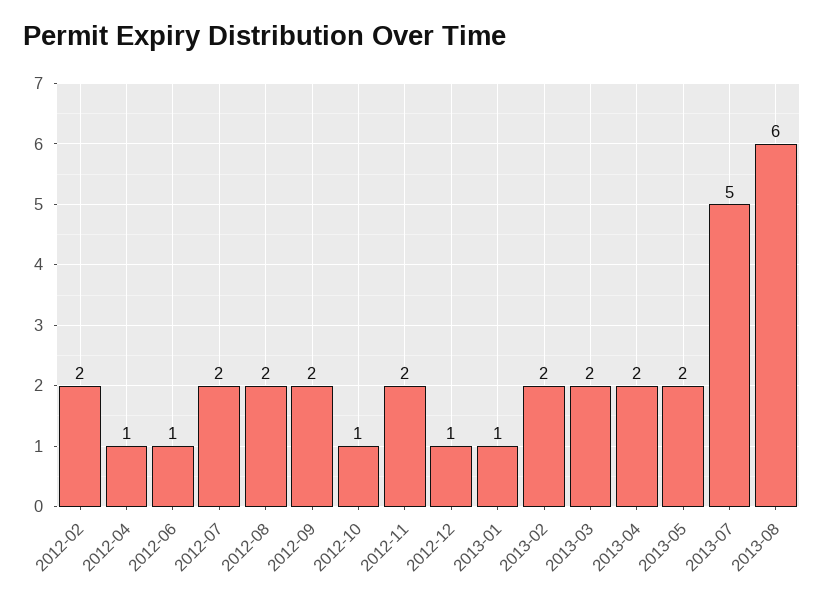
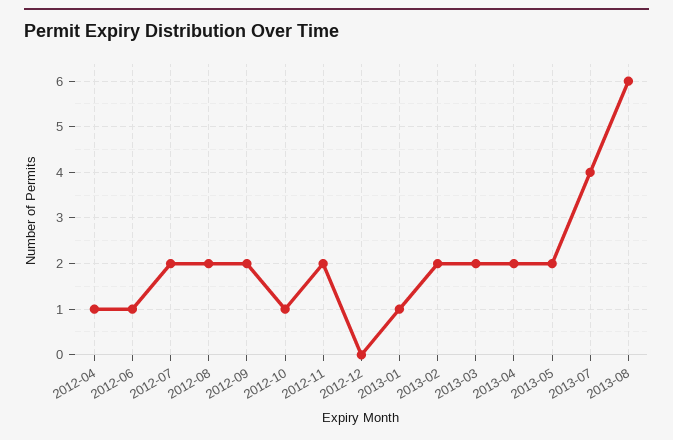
2012-02: 2 -> none
2012-12: 1 -> 0
2013-07: 5 -> 4

